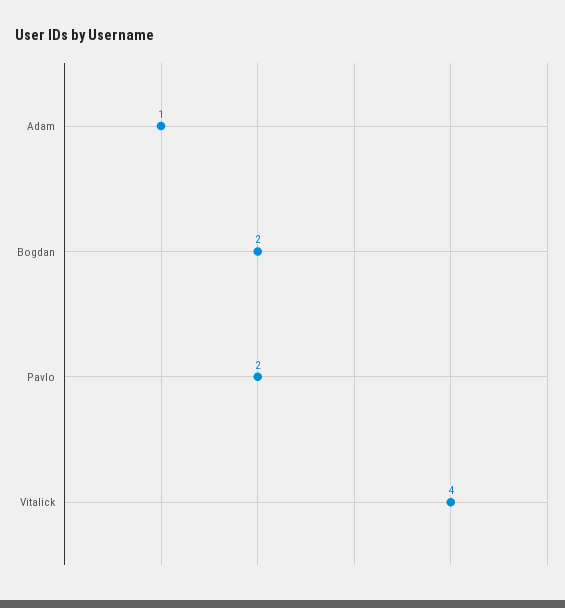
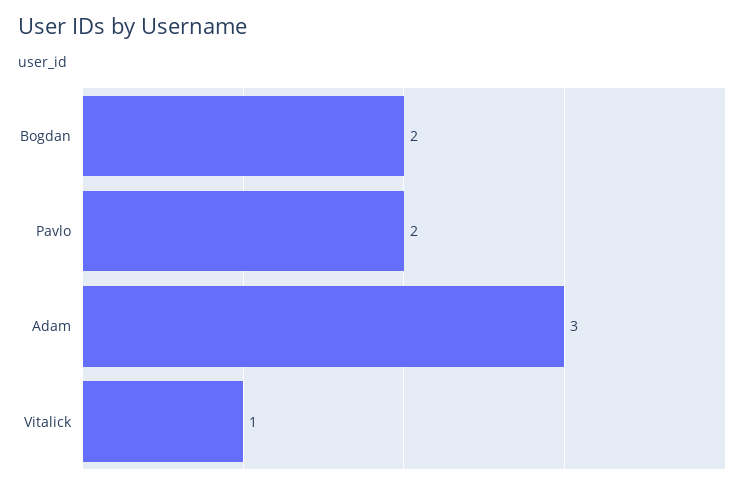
Adam: 1 -> 3
Vitalick: 4 -> 1

